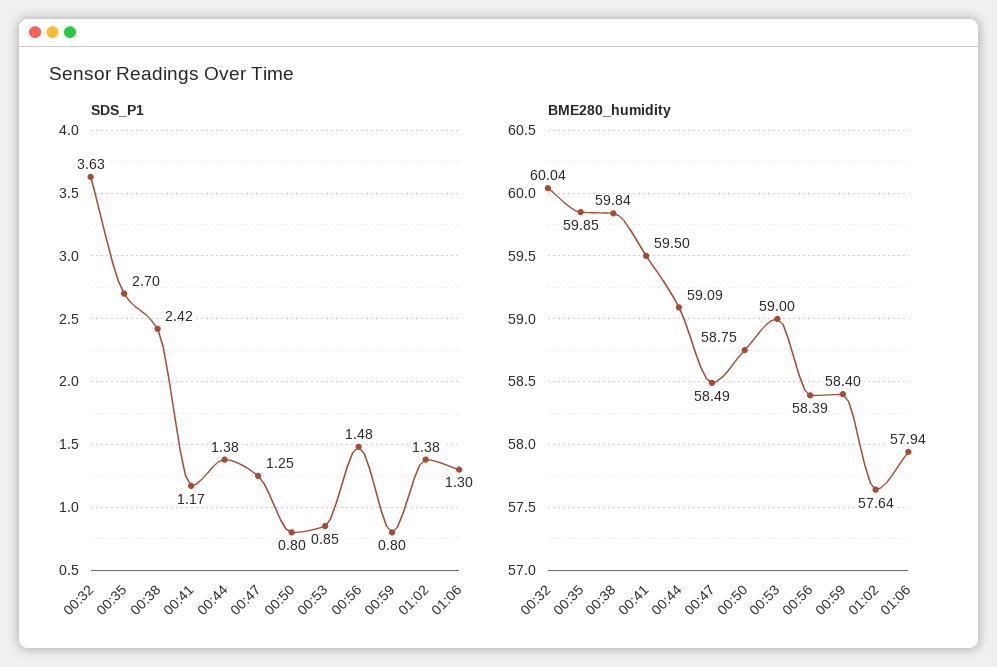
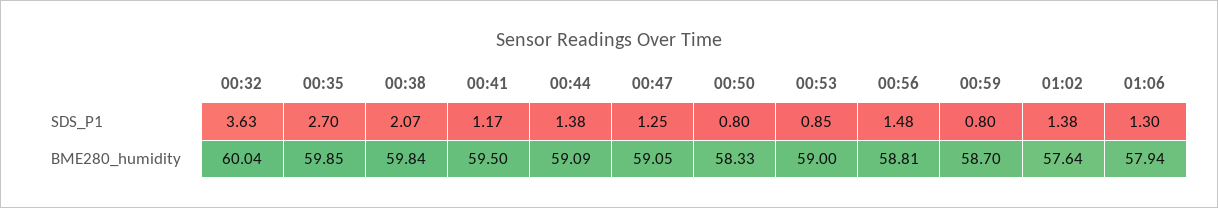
SDS_P1, 00:38: 2.42 -> 2.07
BME280_humidity, 00:47: 58.49 -> 59.05
BME280_humidity, 00:50: 58.75 -> 58.33
BME280_humidity, 00:56: 58.39 -> 58.81
BME280_humidity, 00:59: 58.4 -> 58.7

